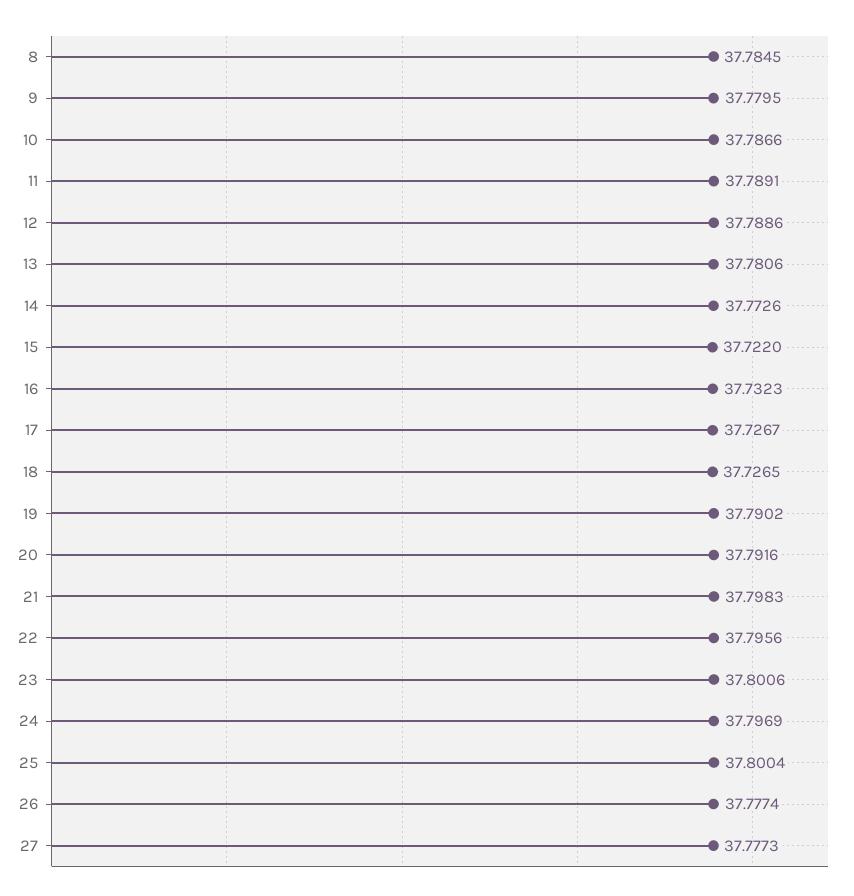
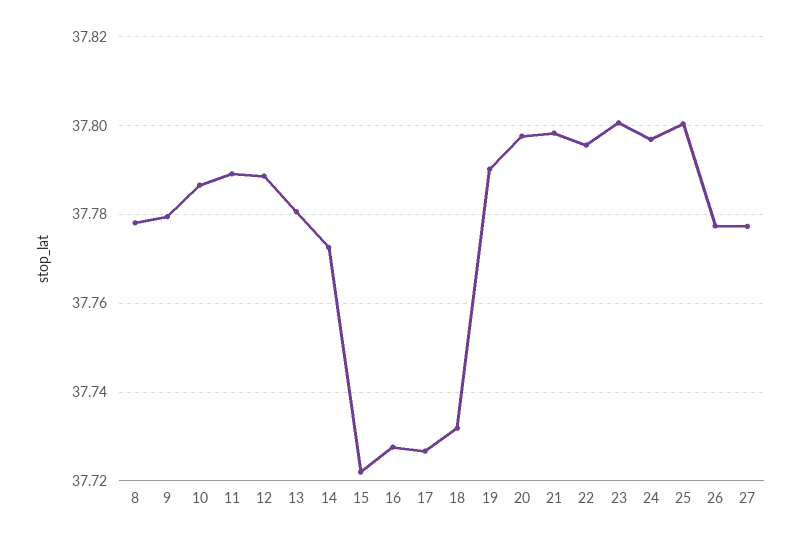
8: 37.7845 -> 37.778
16: 37.7323 -> 37.728
18: 37.7265 -> 37.732
20: 37.7916 -> 37.798

